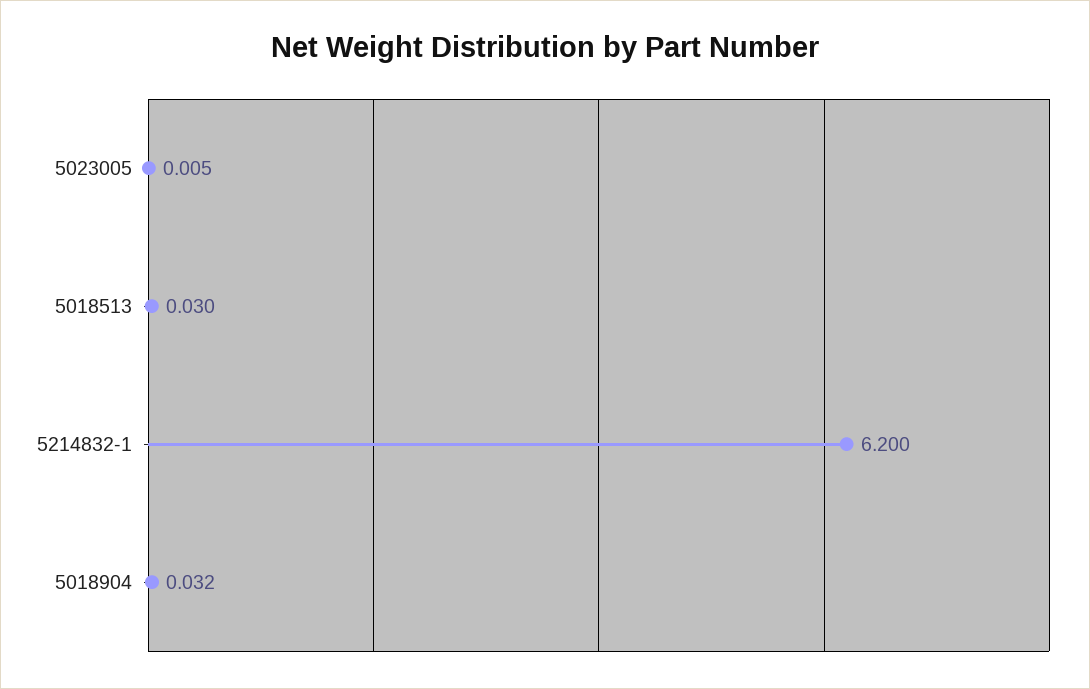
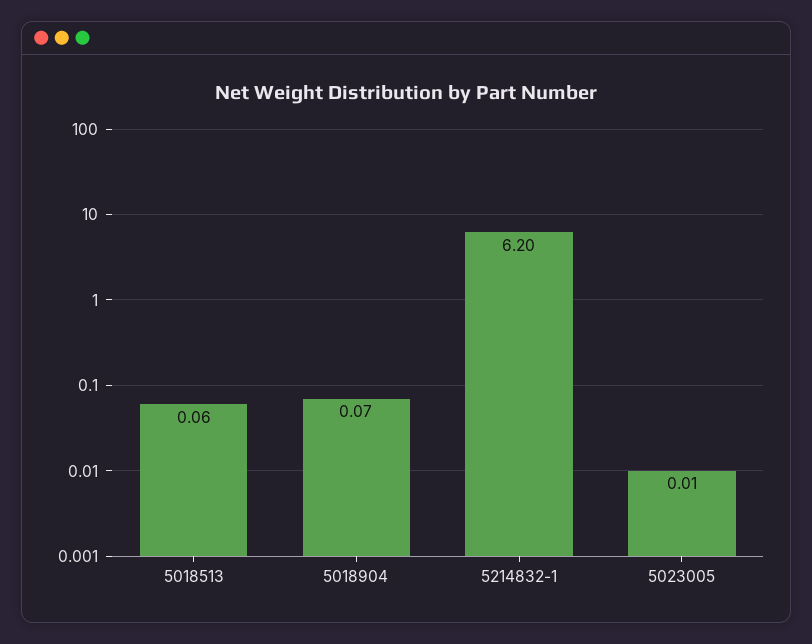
5018513: 0.03 -> 0.06
5018904: 0.032 -> 0.07

